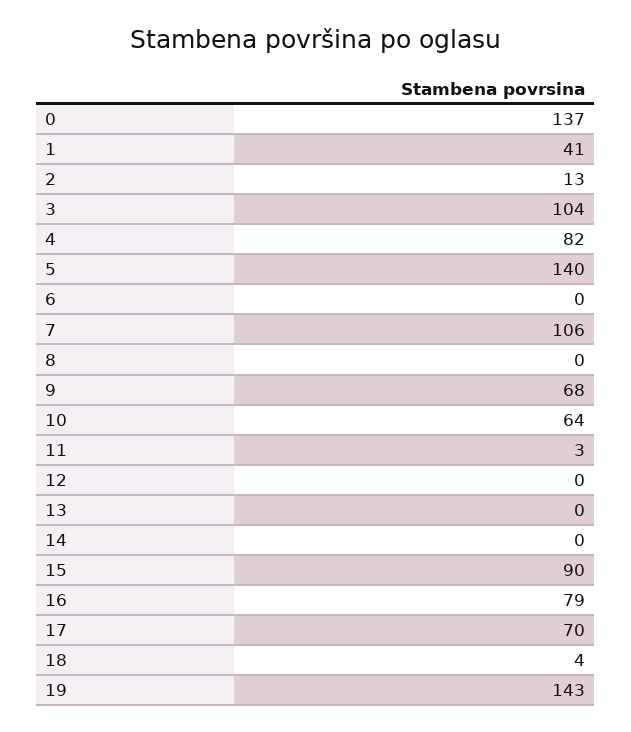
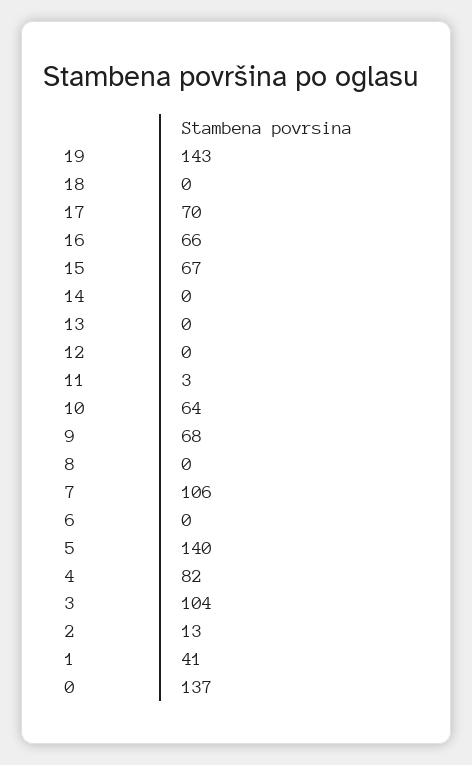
15: 90 -> 67
16: 79 -> 66
18: 4 -> 0

